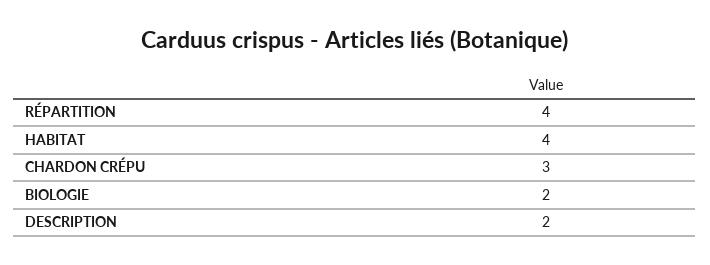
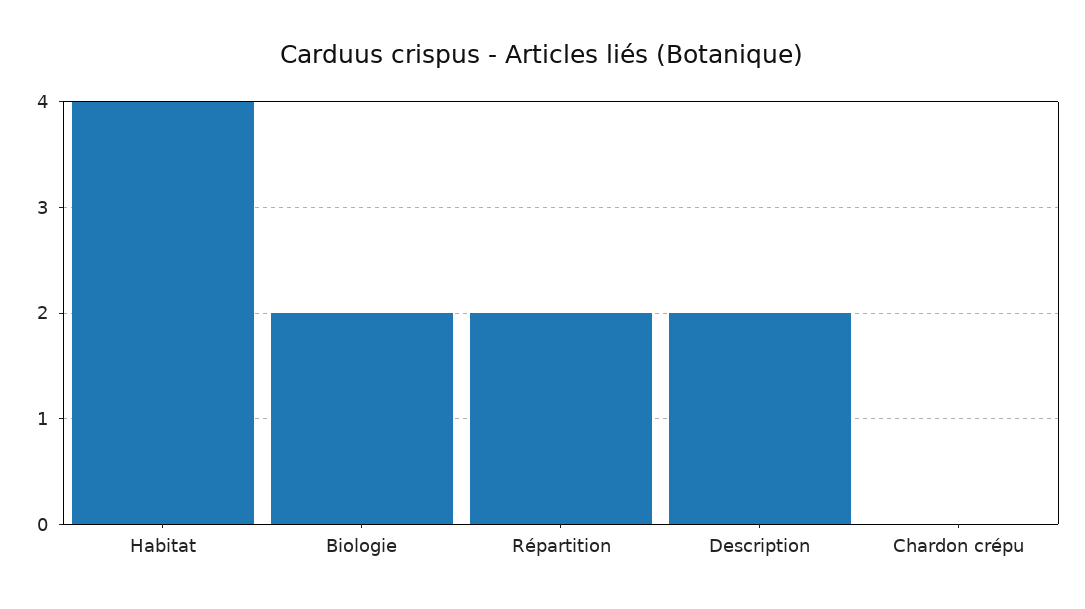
RÉPARTITION: 4 -> 2
CHARDON CRÉPU: 3 -> 0

